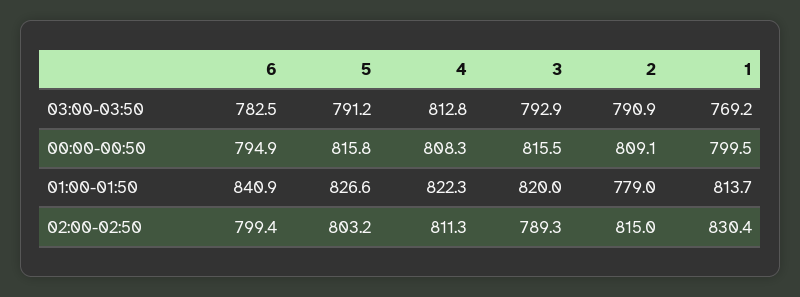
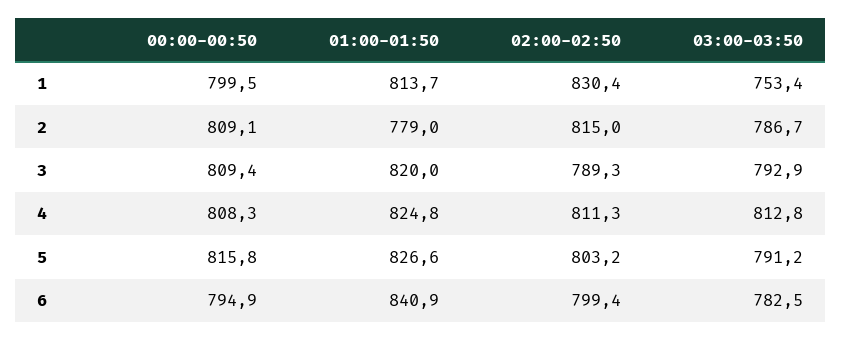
2, 03:00-03:50: 790.9 -> 786.7
1, 03:00-03:50: 769.2 -> 753.4
3, 00:00-00:50: 815.5 -> 809.4
4, 01:00-01:50: 822.3 -> 824.8

